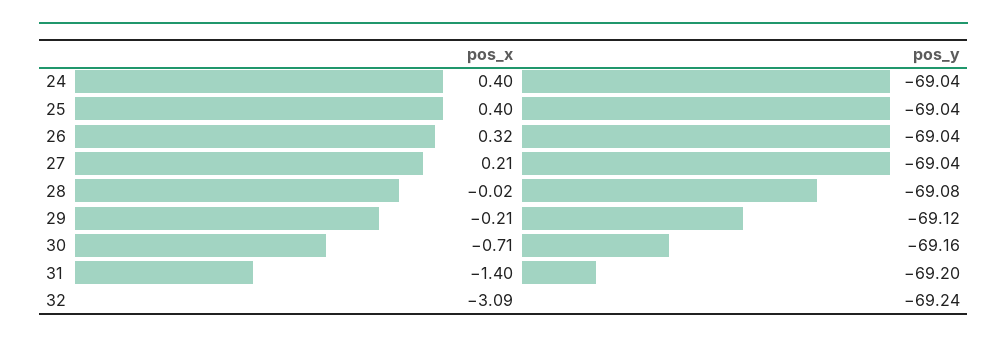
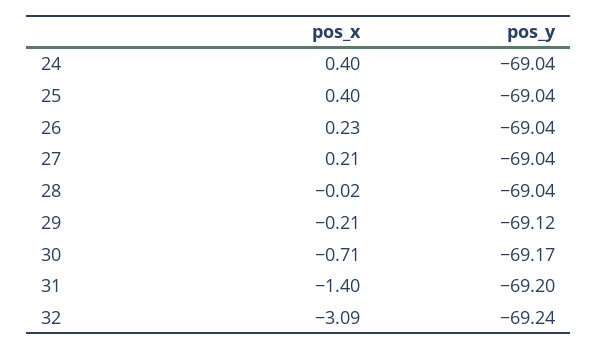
pos_x, 26: 0.32 -> 0.23
pos_y, 28: -69.08 -> -69.04
pos_y, 30: -69.16 -> -69.17

